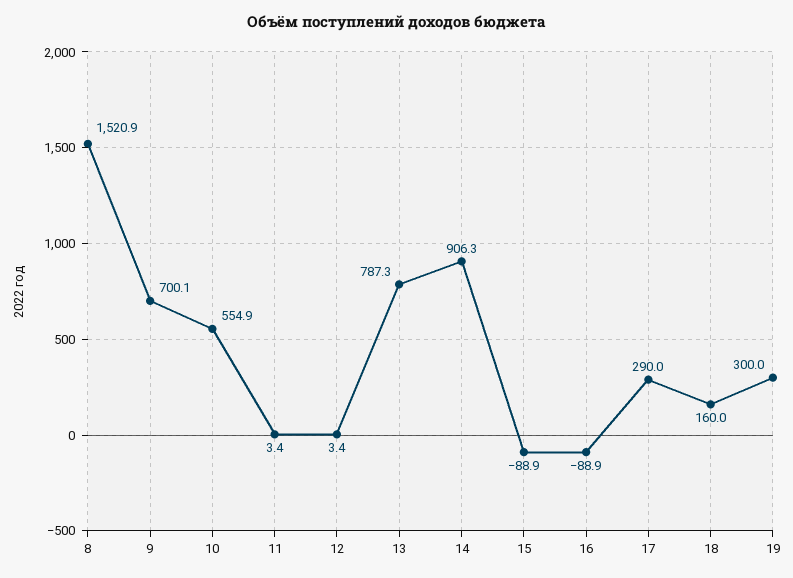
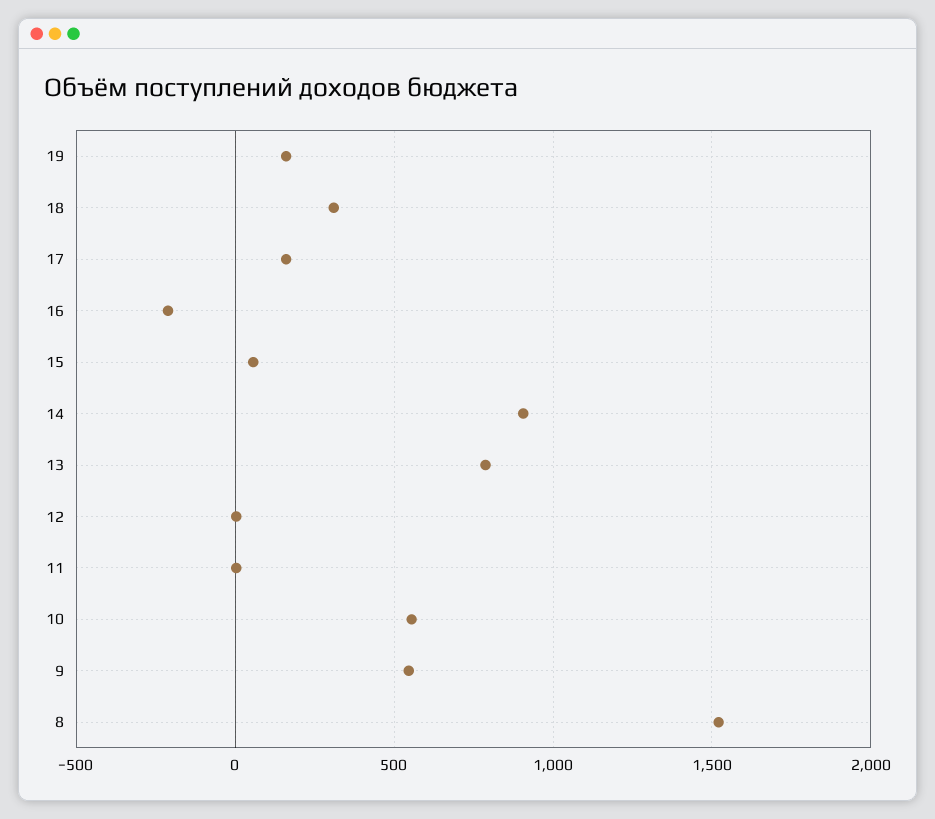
9: 700.1 -> 550
15: -88.9 -> 50
16: -88.9 -> -200
17: 290 -> 150
18: 160 -> 300
19: 300 -> 150

